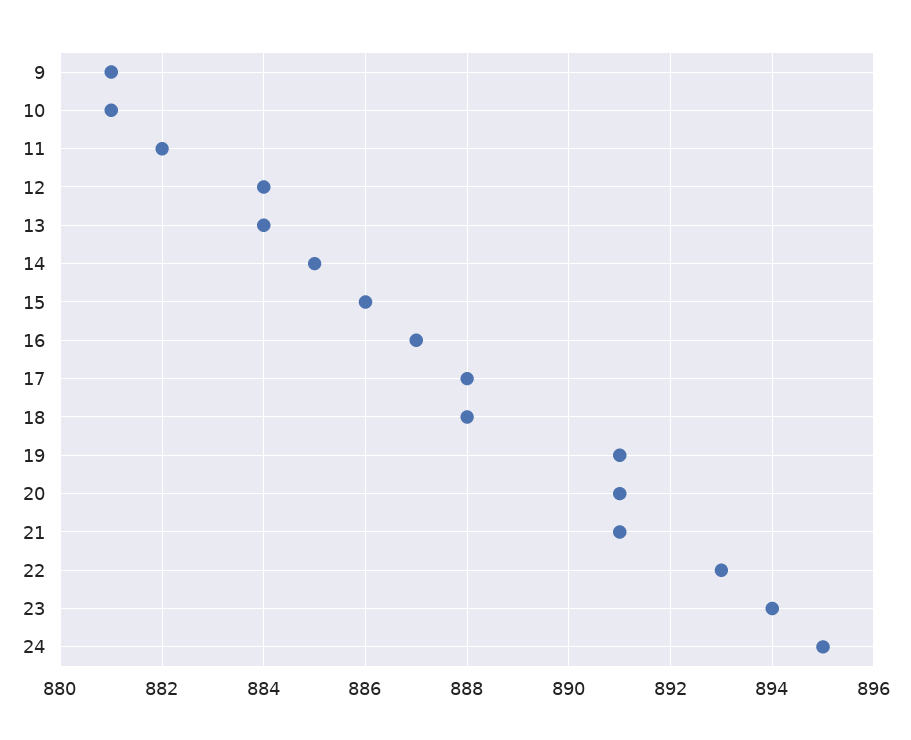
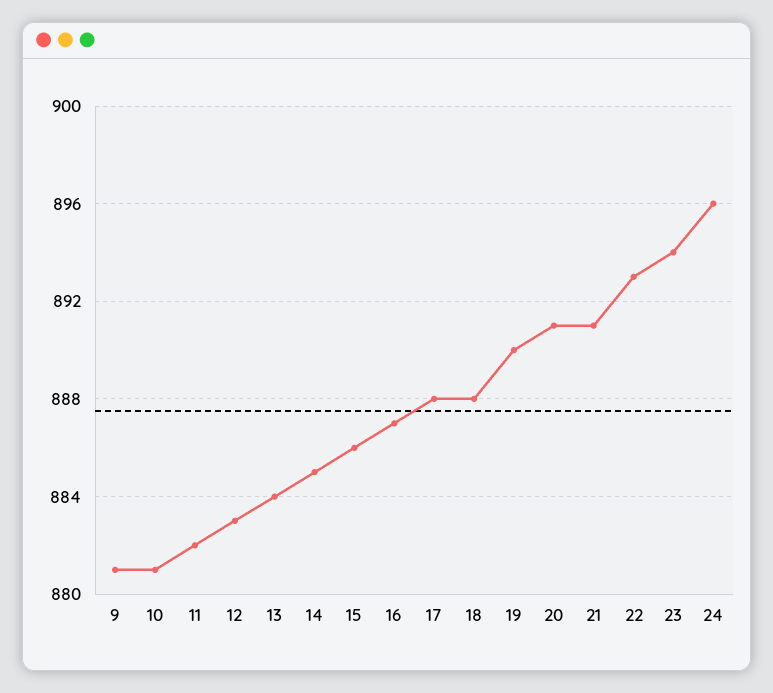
12: 884 -> 883
19: 891 -> 890
24: 895 -> 896

